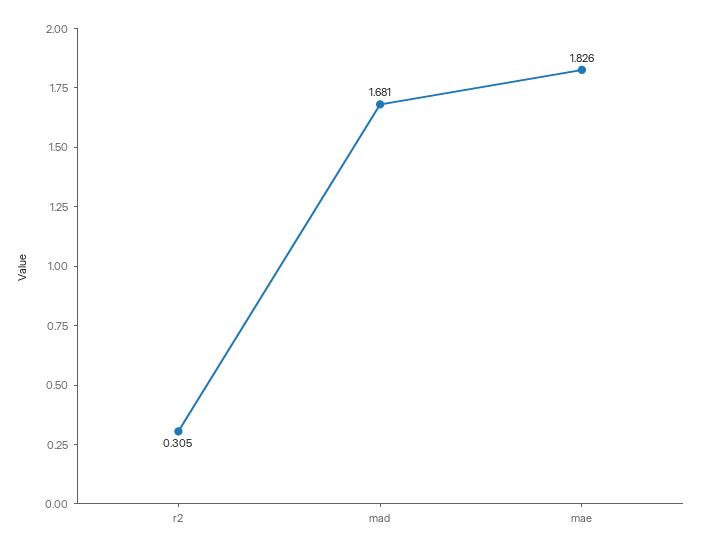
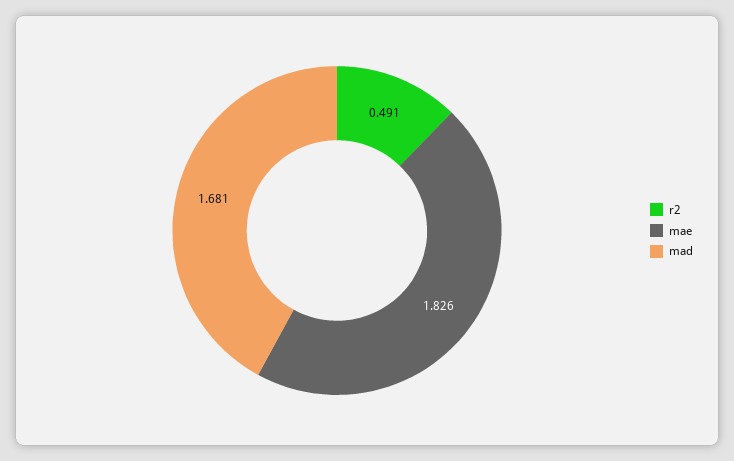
r2: 0.305 -> 0.491

